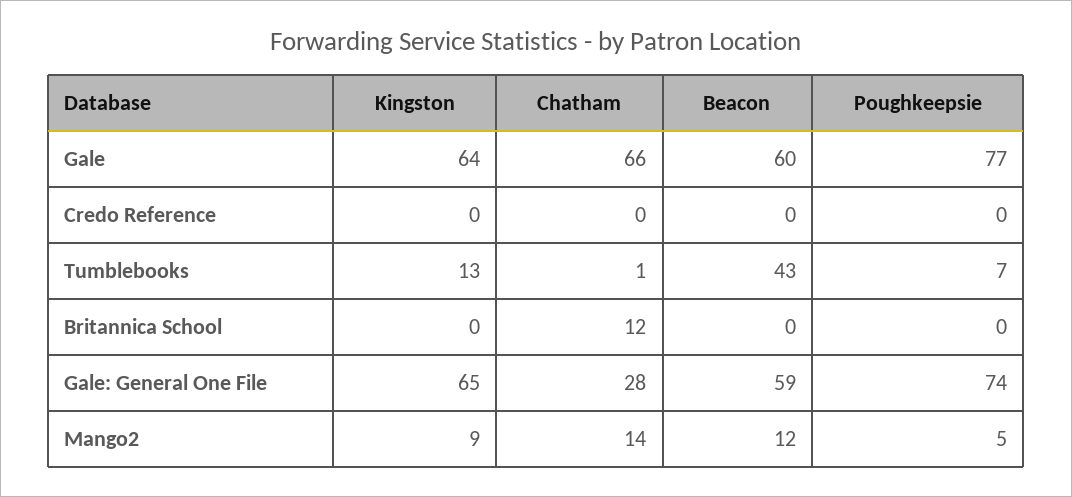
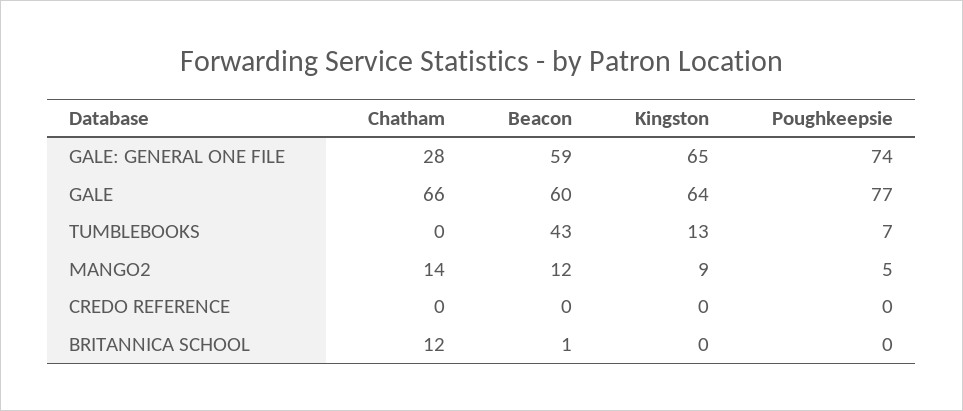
Chatham, Tumblebooks: 1 -> 0
Beacon, Britannica School: 0 -> 1

